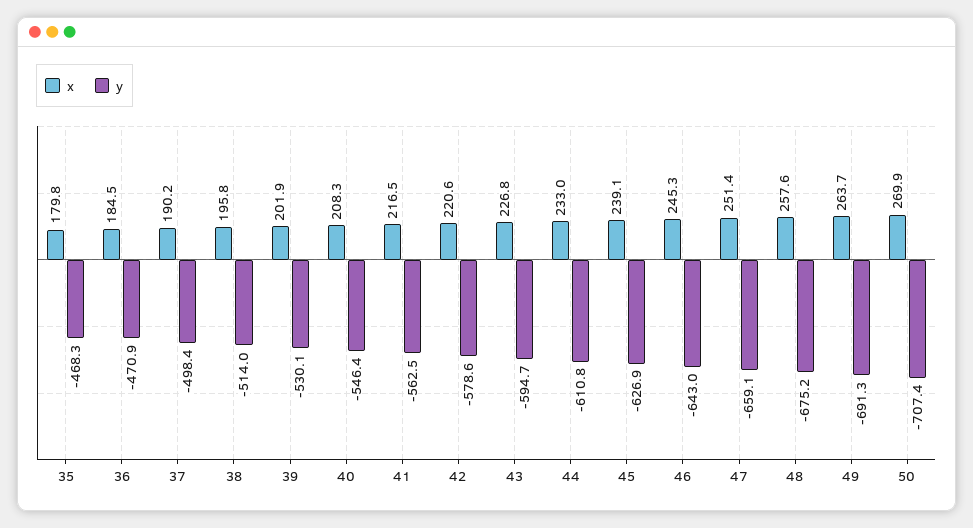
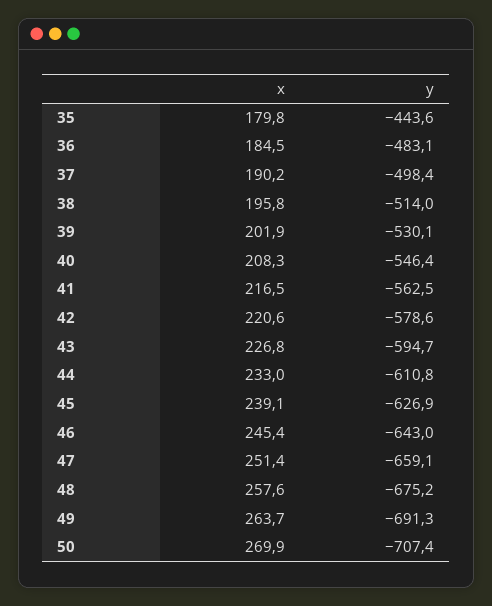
y, 35: -468.3 -> -443.6
y, 36: -470.9 -> -483.1
x, 46: 245.3 -> 245.4

